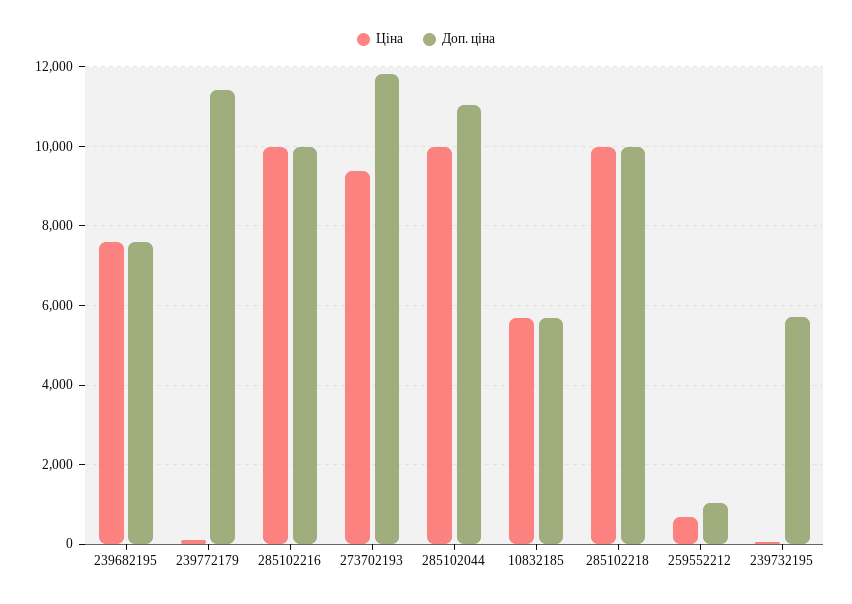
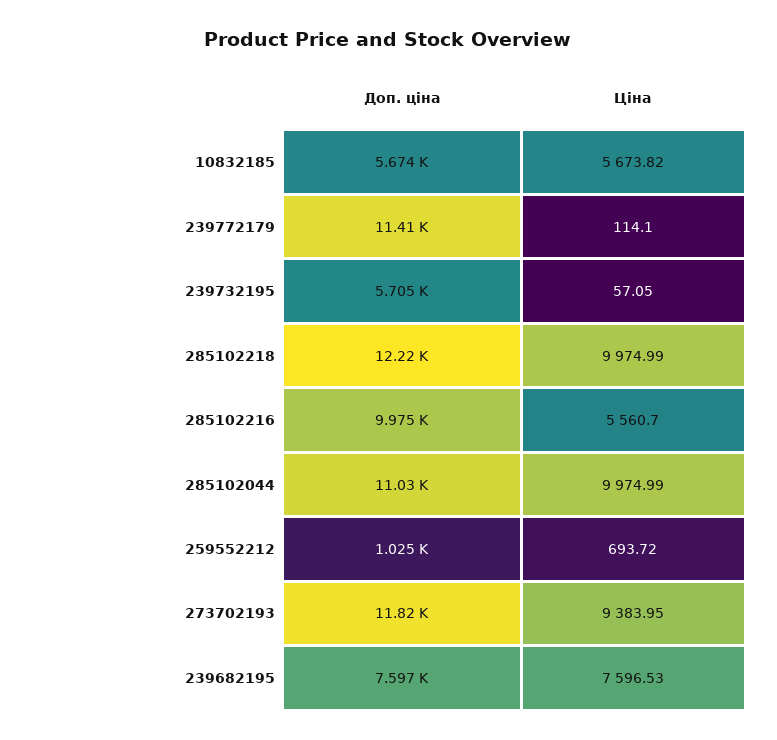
Ціна, 285102216: 10000 -> 5560.7
Доп. ціна, 285102218: 10000 -> 12220

